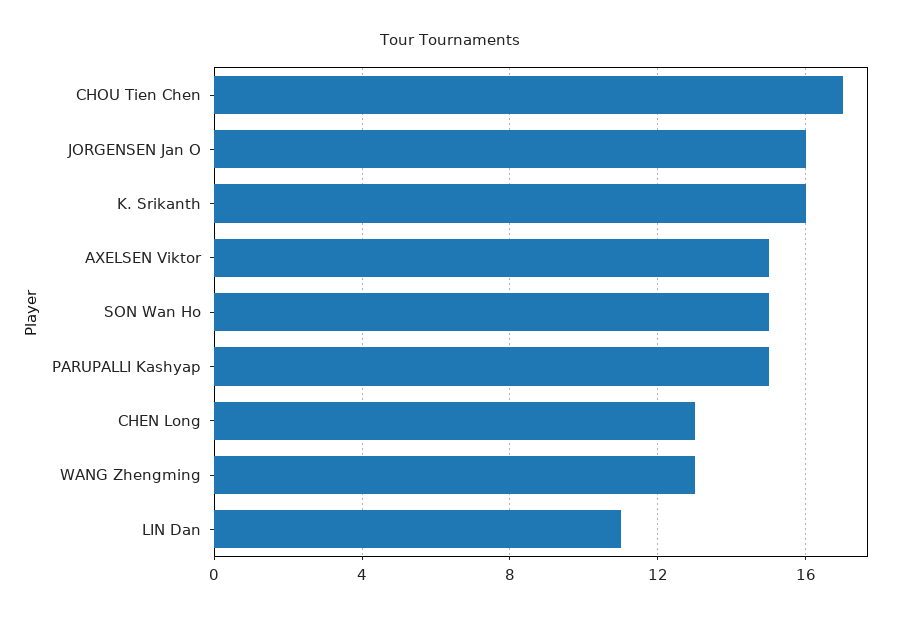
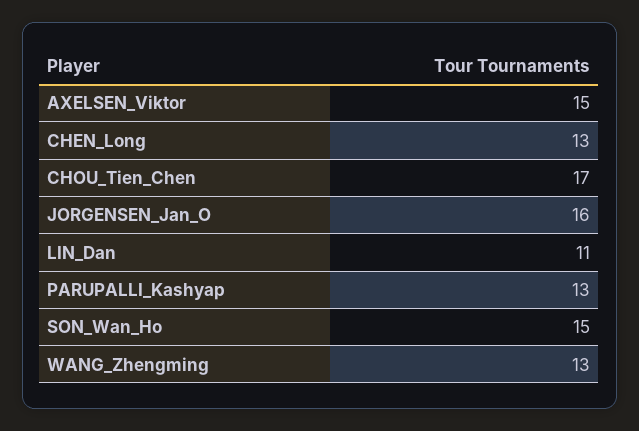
K. Srikanth: 16 -> none
PARUPALLI Kashyap: 15 -> 13

